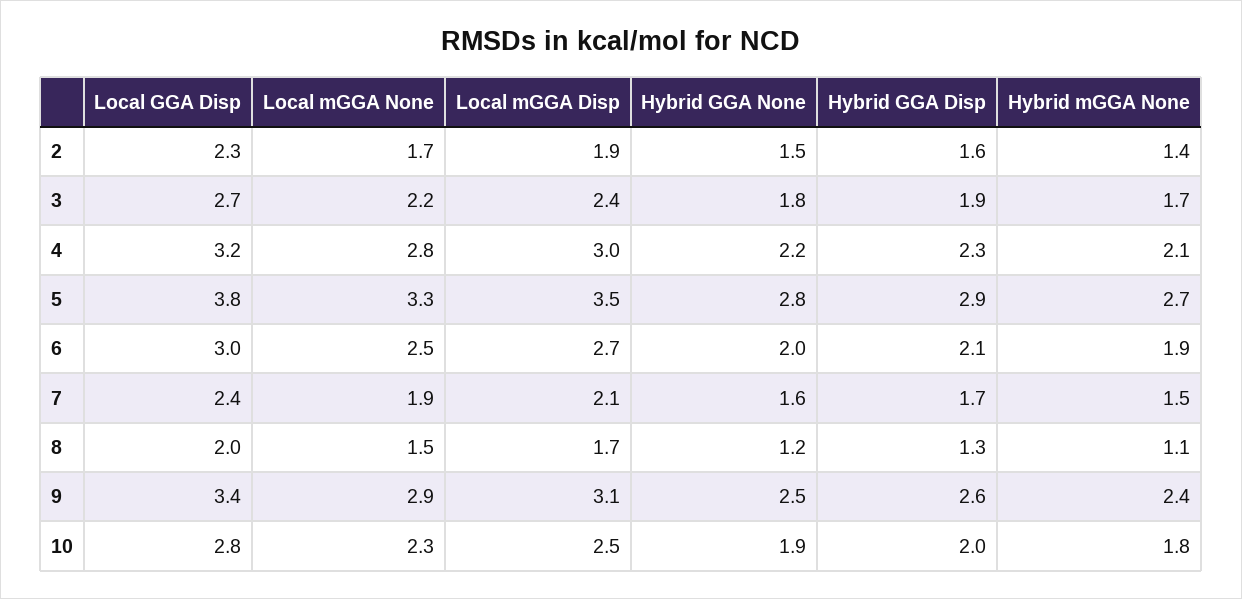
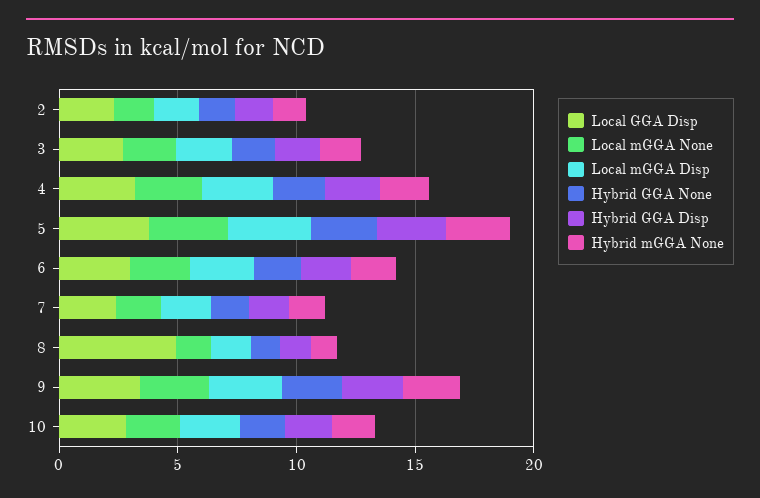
Local GGA Disp, 8: 2 -> 5

